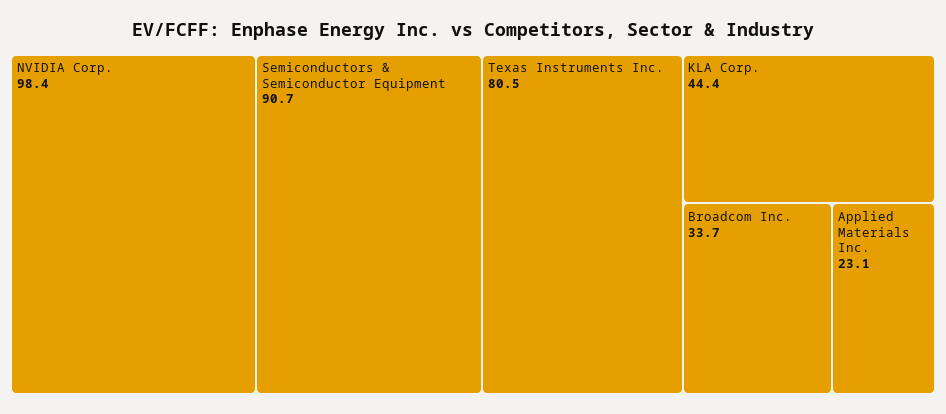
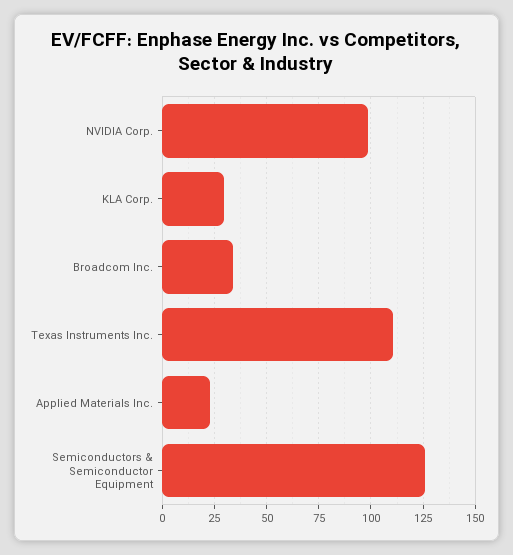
Semiconductors & Semiconductor Equipment: 90.7 -> 125
Texas Instruments Inc.: 80.5 -> 110
KLA Corp.: 44.4 -> 30

